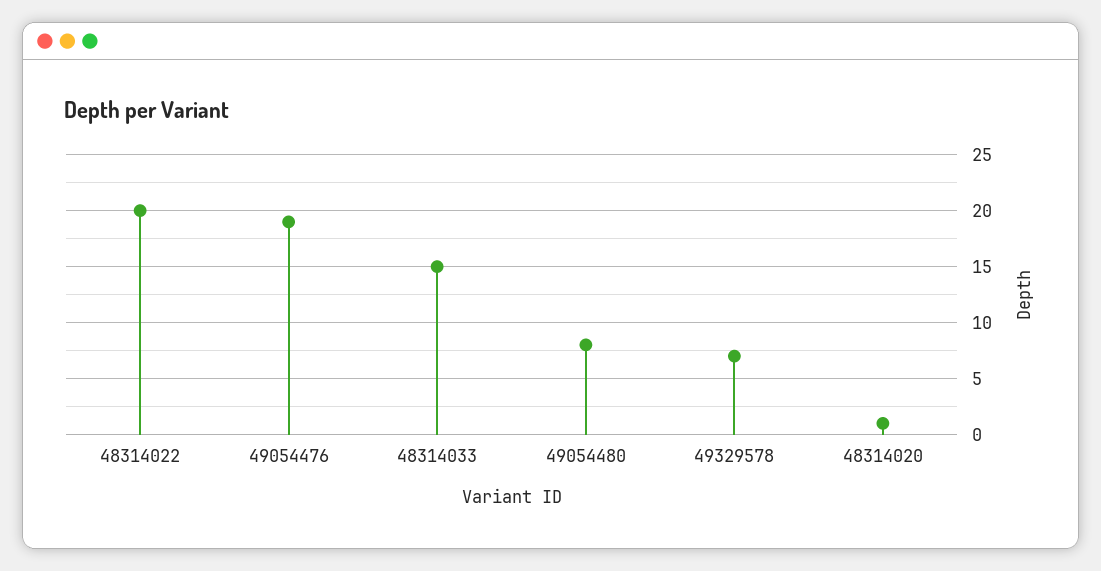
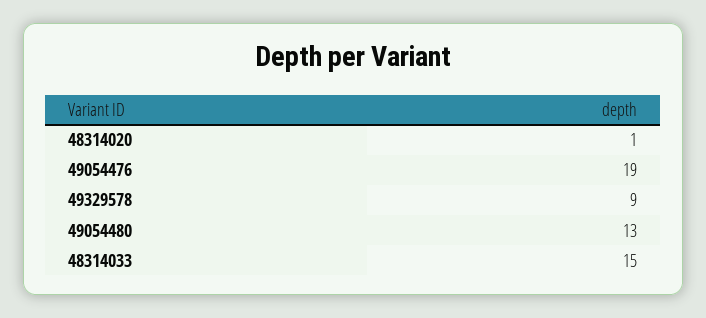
48314022: 20 -> none
49054480: 8 -> 13
49329578: 7 -> 9

